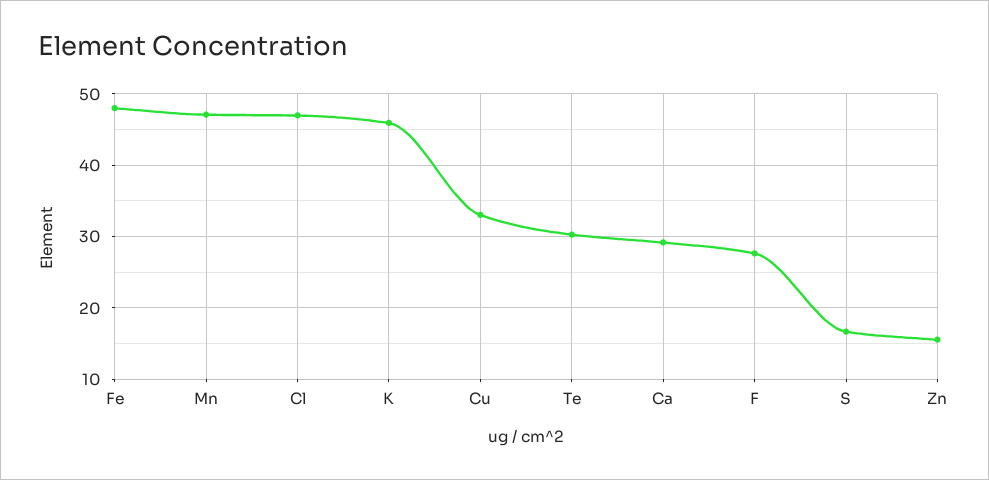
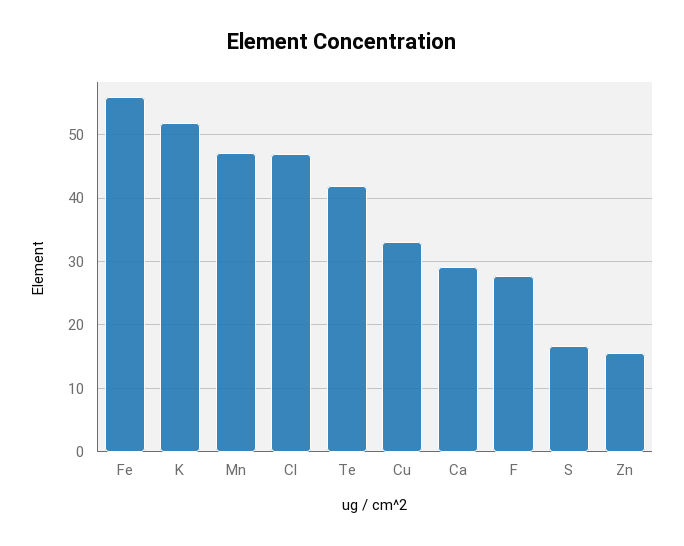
Fe: 48 -> 56
K: 46 -> 52
Te: 30 -> 42

